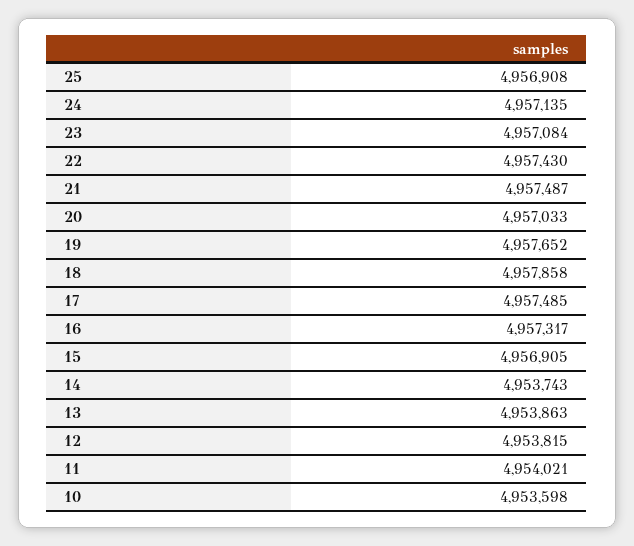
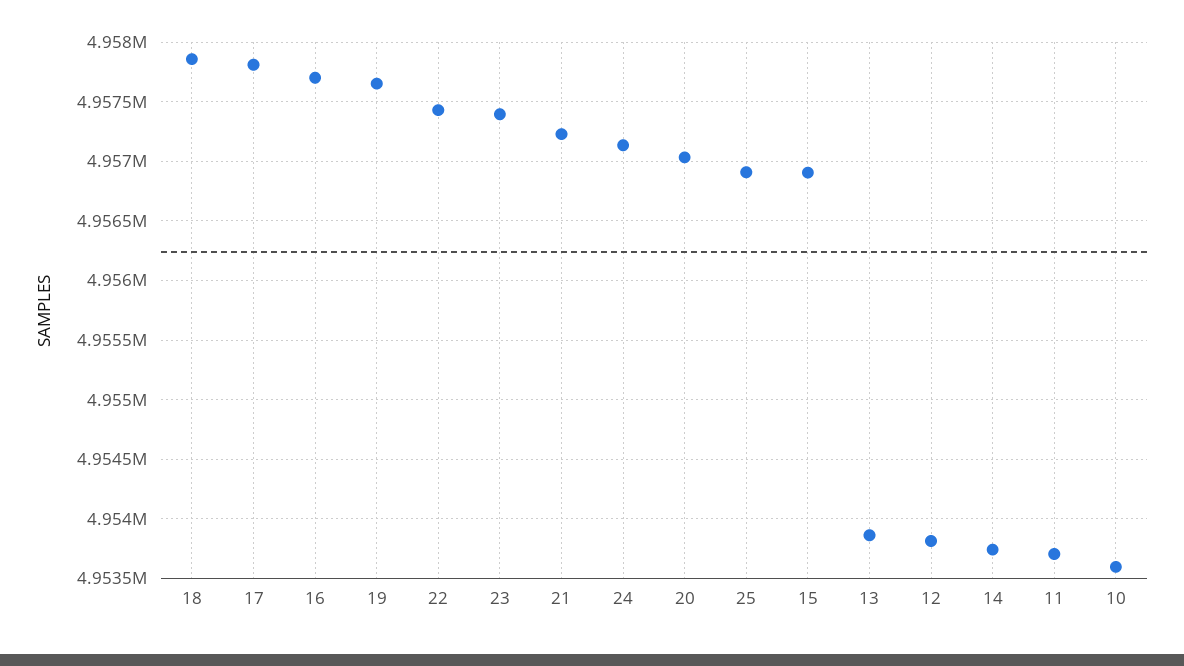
23: 4957084 -> 4957400
21: 4957487 -> 4957200
17: 4957485 -> 4957800
16: 4957317 -> 4957700
11: 4954021 -> 4953700

